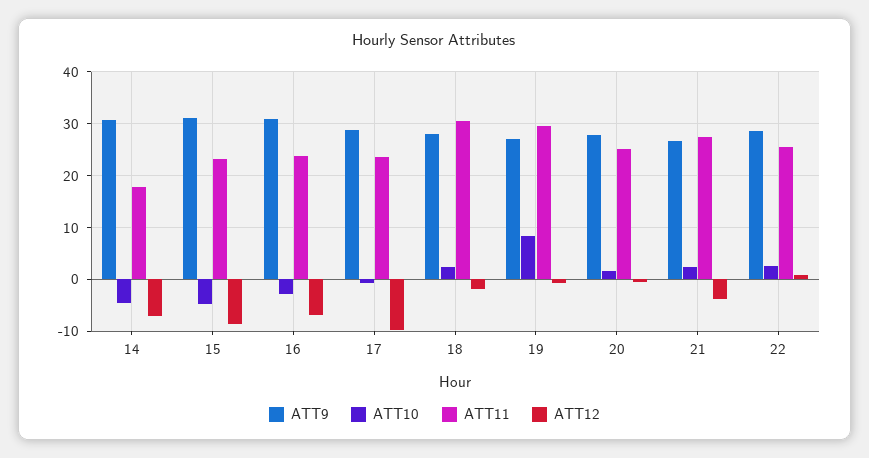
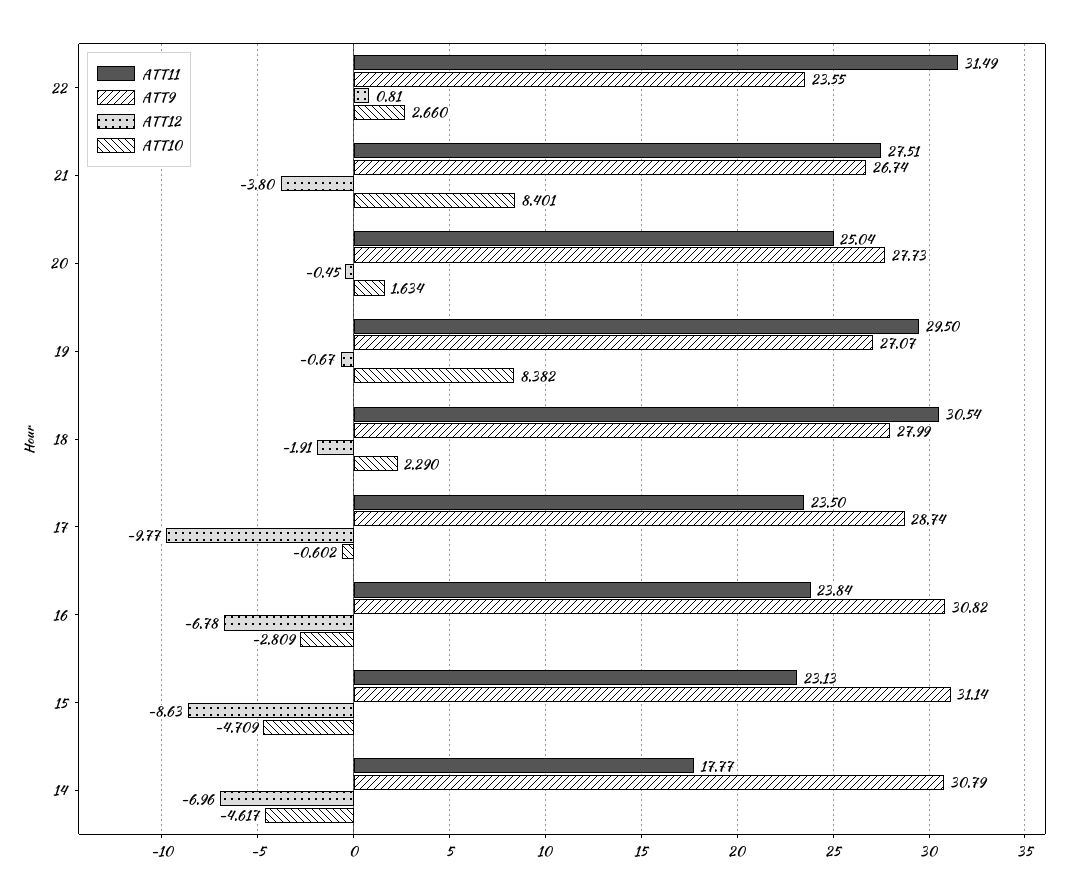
ATT10, 21: 2 -> 8.401
ATT9, 22: 28 -> 23.55
ATT11, 22: 26 -> 31.49

